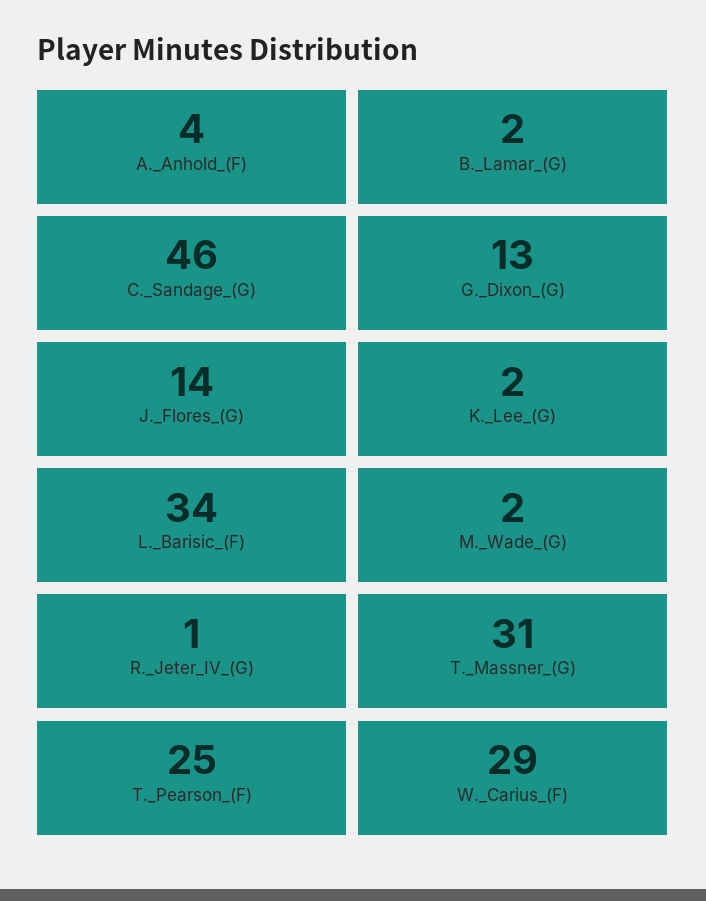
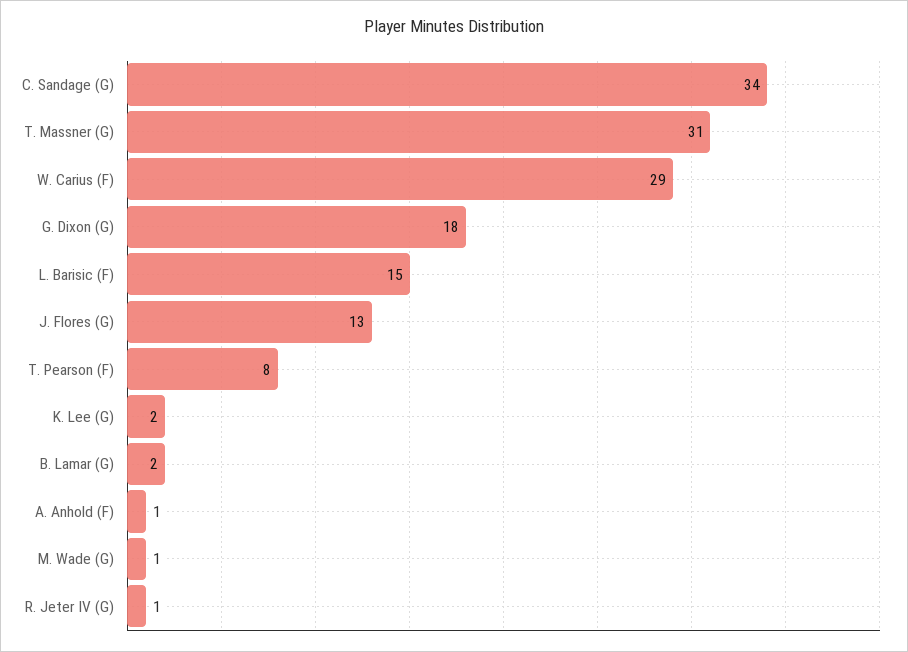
A._Anhold_(F): 4 -> 1
C._Sandage_(G): 46 -> 34
G._Dixon_(G): 13 -> 18
J._Flores_(G): 14 -> 13
L._Barisic_(F): 34 -> 15
M._Wade_(G): 2 -> 1
T._Pearson_(F): 25 -> 8

